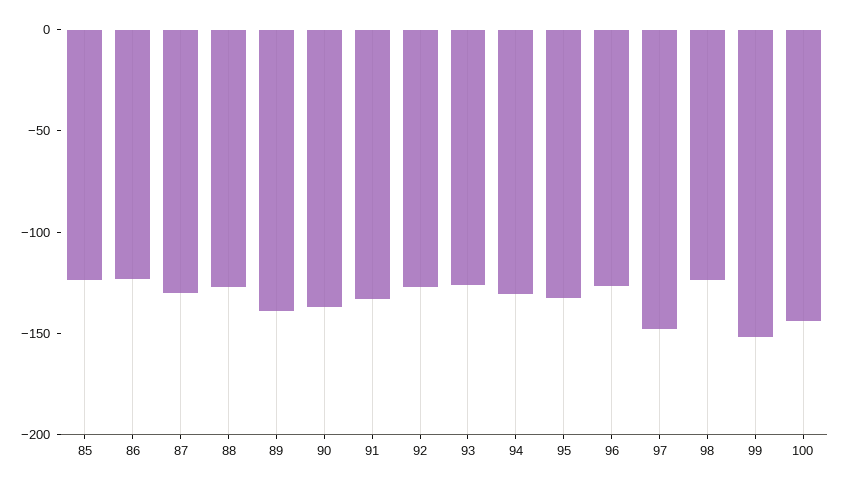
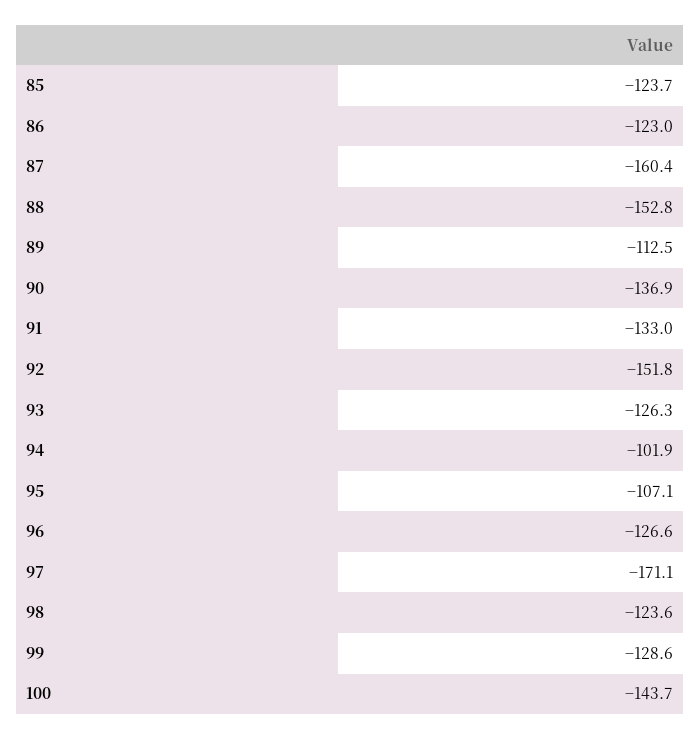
87: -130 -> -160.4
88: -130 -> -152.8
89: -140 -> -112.5
92: -130 -> -151.8
94: -130 -> -101.9
95: -130 -> -107.1
97: -150 -> -171.1
99: -150 -> -128.6

